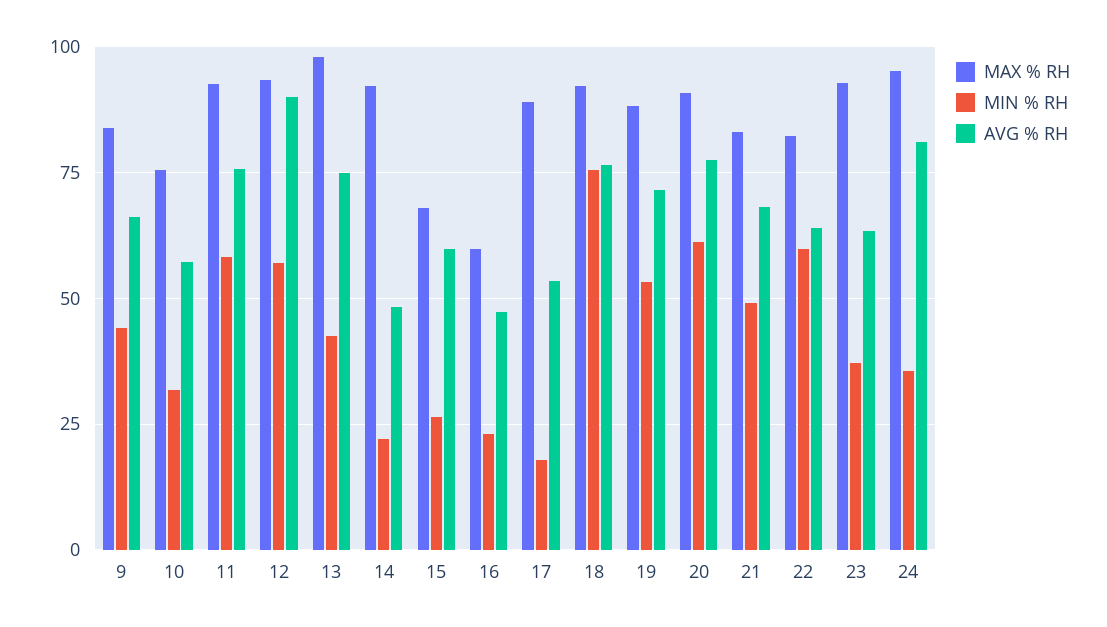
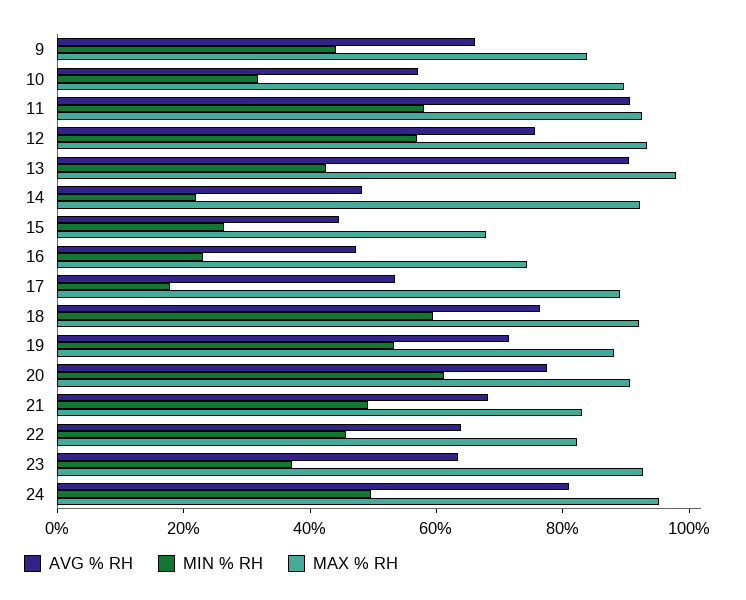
MAX % RH, 10: 75 -> 90
AVG % RH, 11: 75 -> 90
AVG % RH, 12: 90 -> 75
AVG % RH, 13: 75 -> 90
AVG % RH, 15: 60 -> 45
MAX % RH, 16: 60 -> 75
MIN % RH, 18: 75 -> 60
MIN % RH, 22: 60 -> 45
MIN % RH, 24: 35 -> 50

